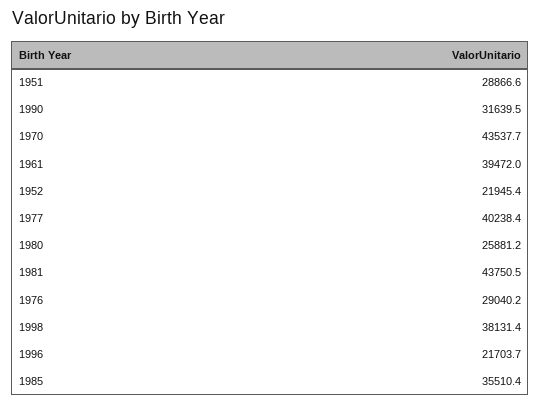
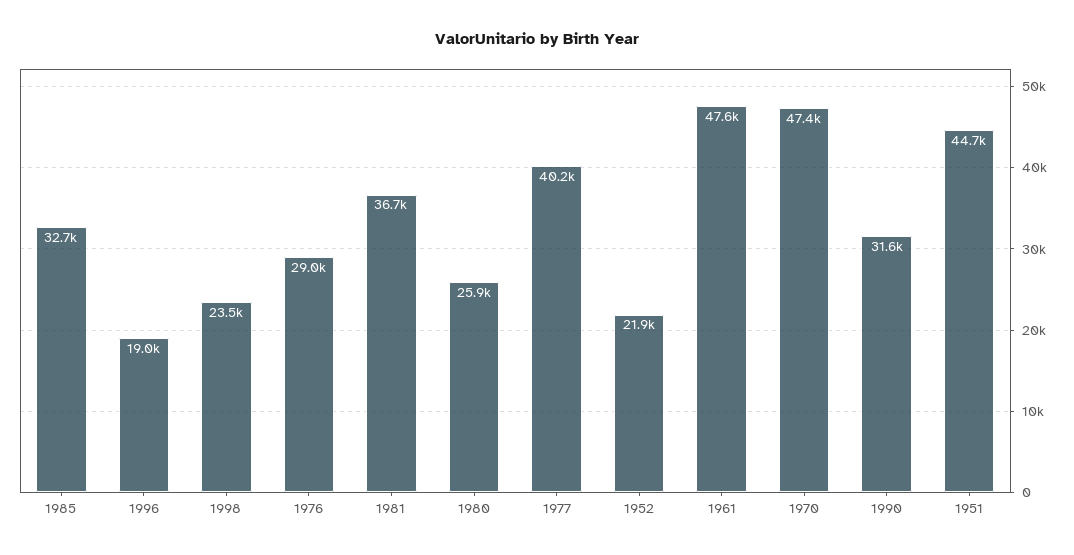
1951: 28866.6 -> 44700
1970: 43537.7 -> 47400
1961: 39472 -> 47600
1981: 43750.5 -> 36700
1998: 38131.4 -> 23500
1996: 21703.7 -> 19000
1985: 35510.4 -> 32700

